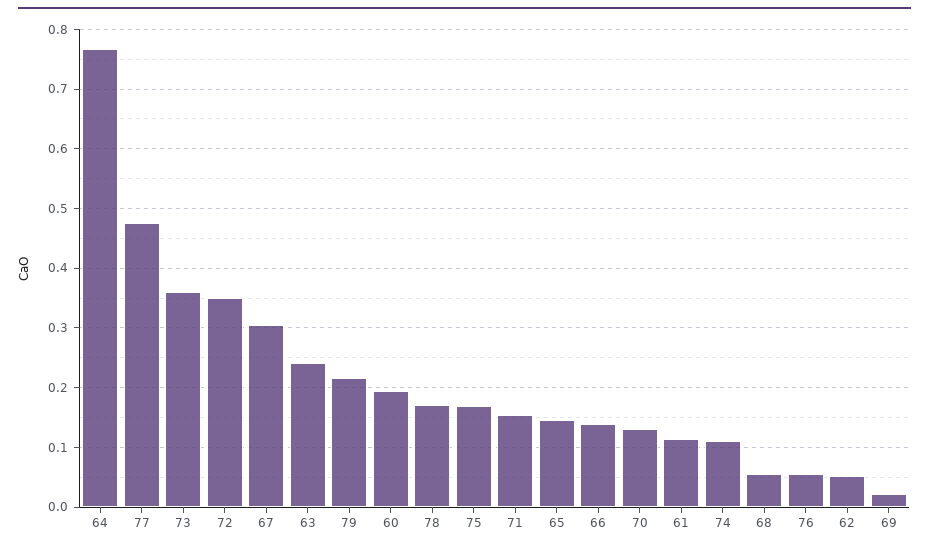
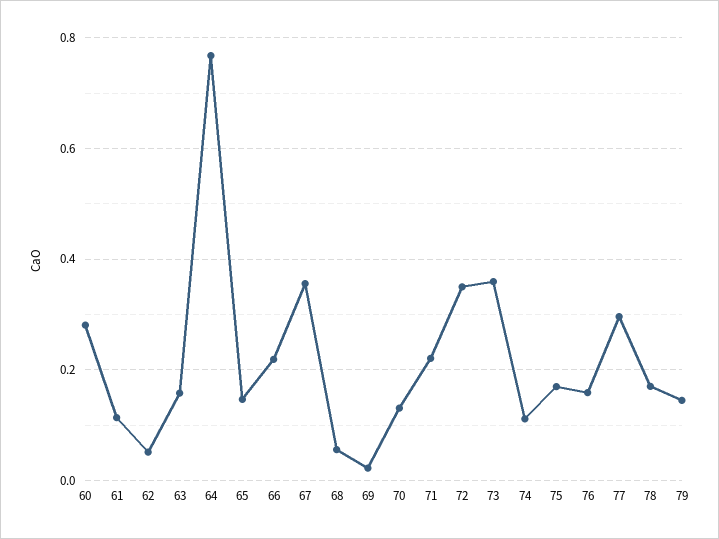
77: 0.48 -> 0.3
67: 0.3 -> 0.36
63: 0.24 -> 0.16
79: 0.22 -> 0.14
60: 0.2 -> 0.28
71: 0.16 -> 0.22
66: 0.14 -> 0.22
76: 0.06 -> 0.16

